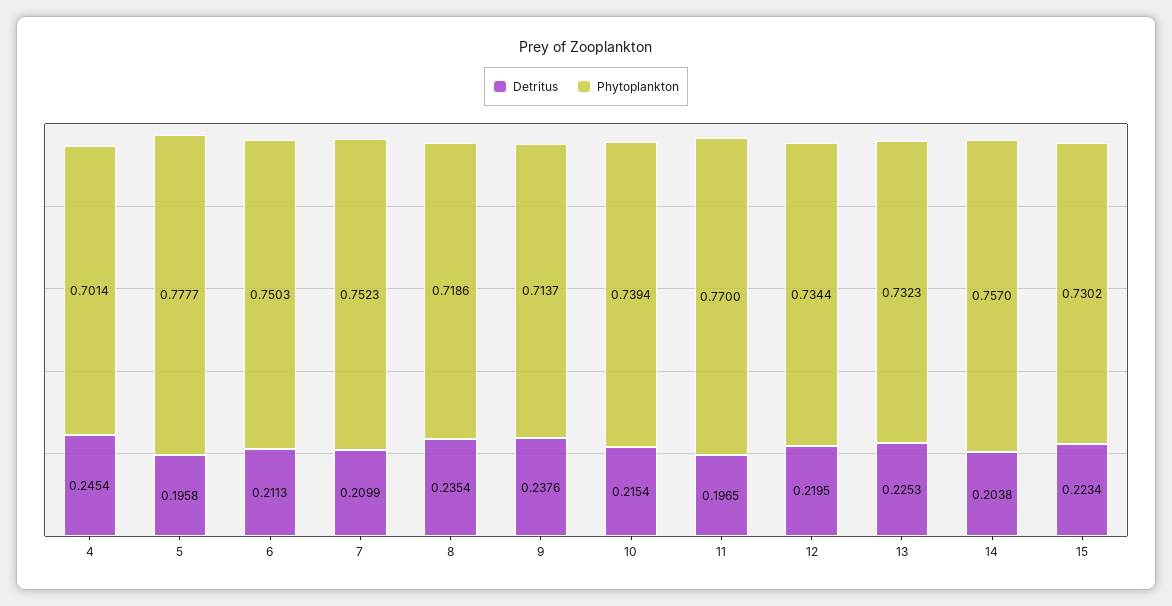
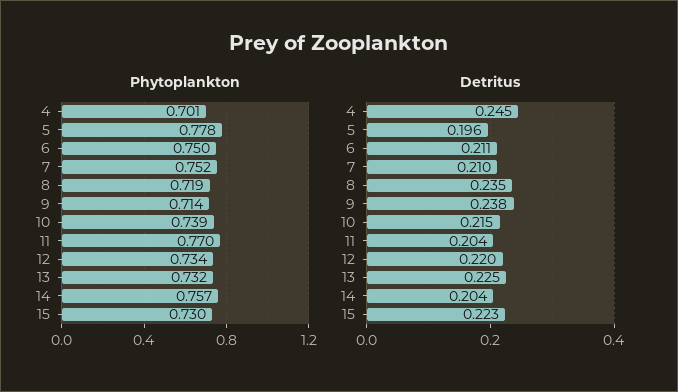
Detritus, 11: 0.1965 -> 0.204

